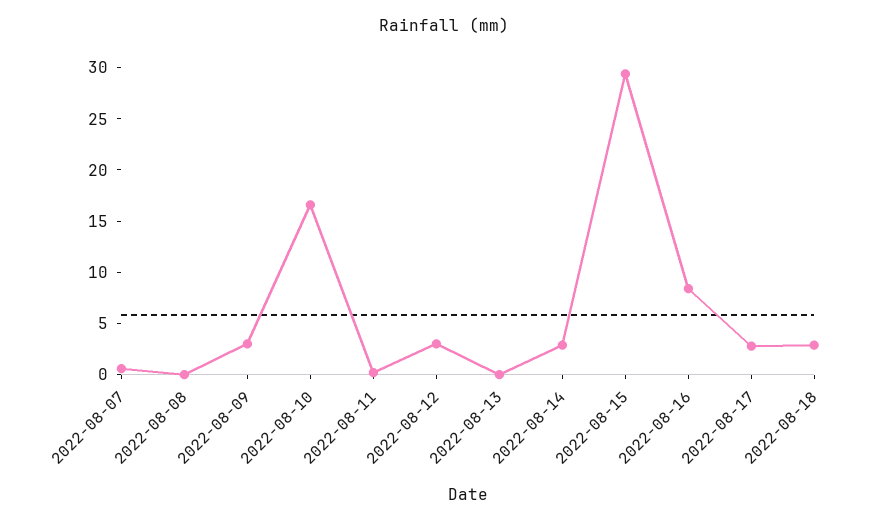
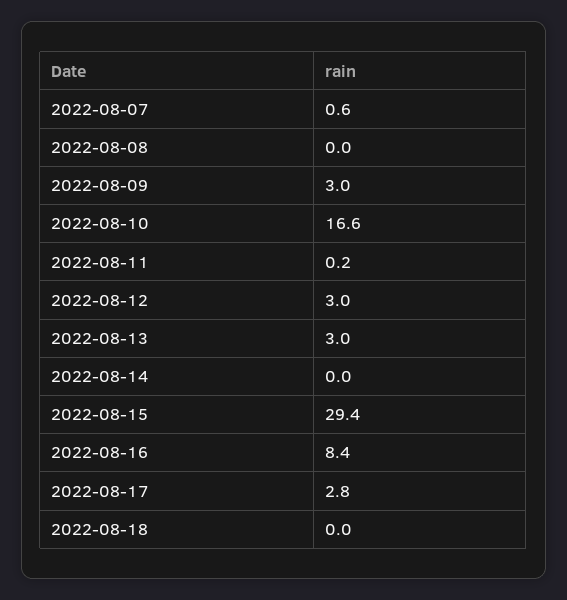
2022-08-13: 0 -> 3
2022-08-14: 3 -> 0
2022-08-18: 3 -> 0

